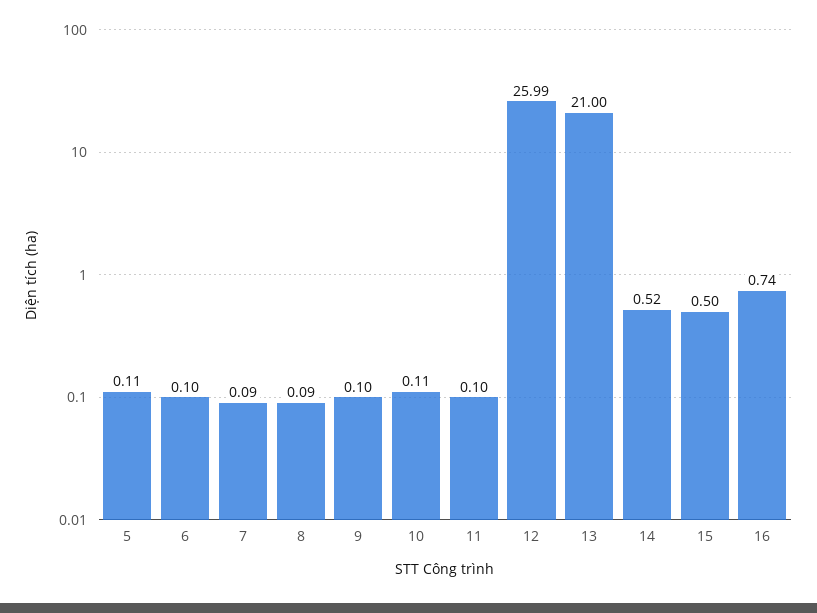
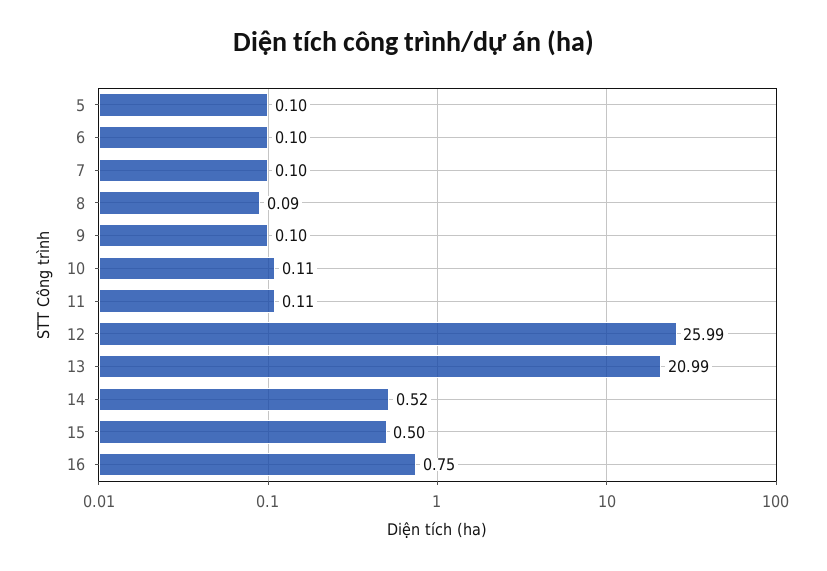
5: 0.11 -> 0.1
7: 0.09 -> 0.1
11: 0.1 -> 0.11
13: 21 -> 20.99
16: 0.74 -> 0.75

